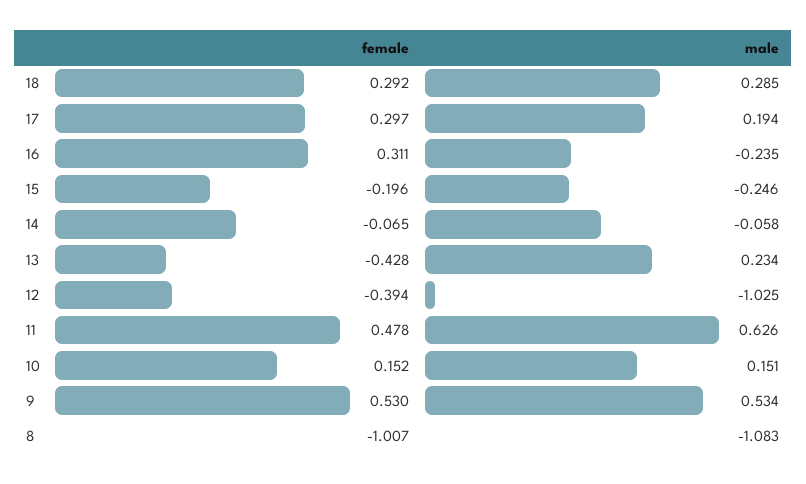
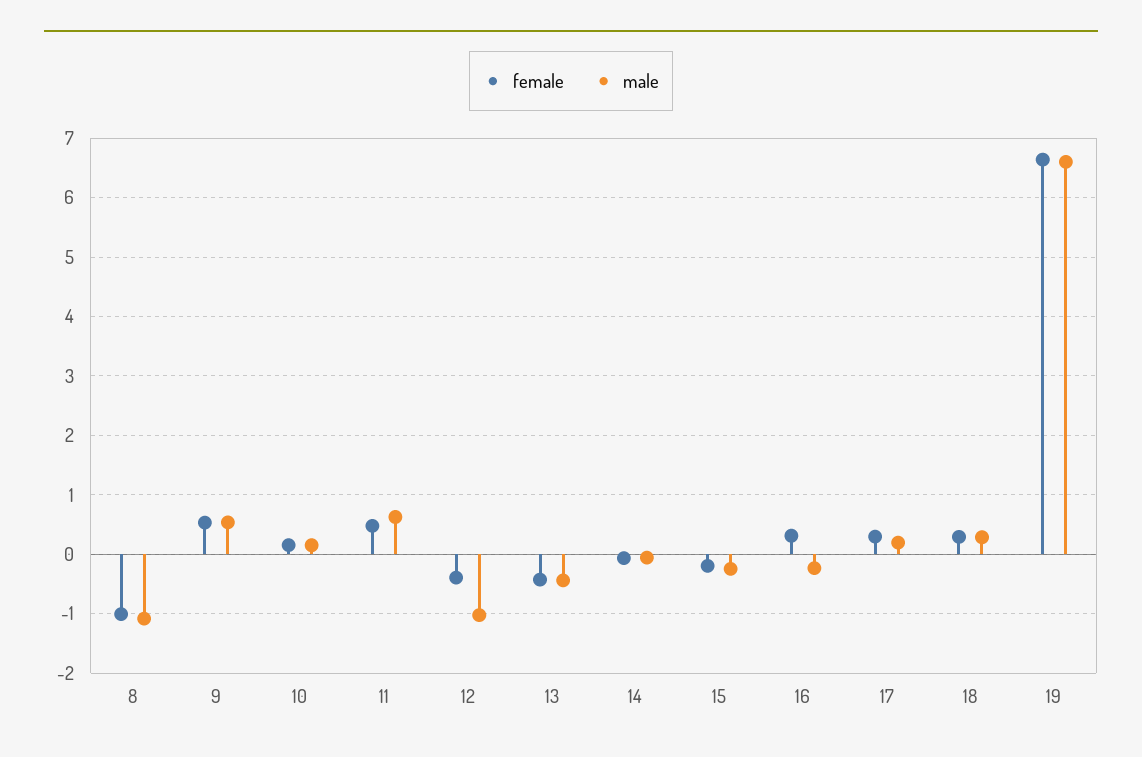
male, 13: 0.234 -> -0.4
female, 19: none -> 6.6
male, 19: none -> 6.6

